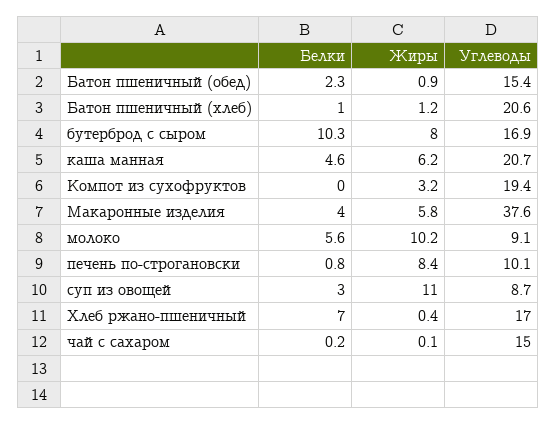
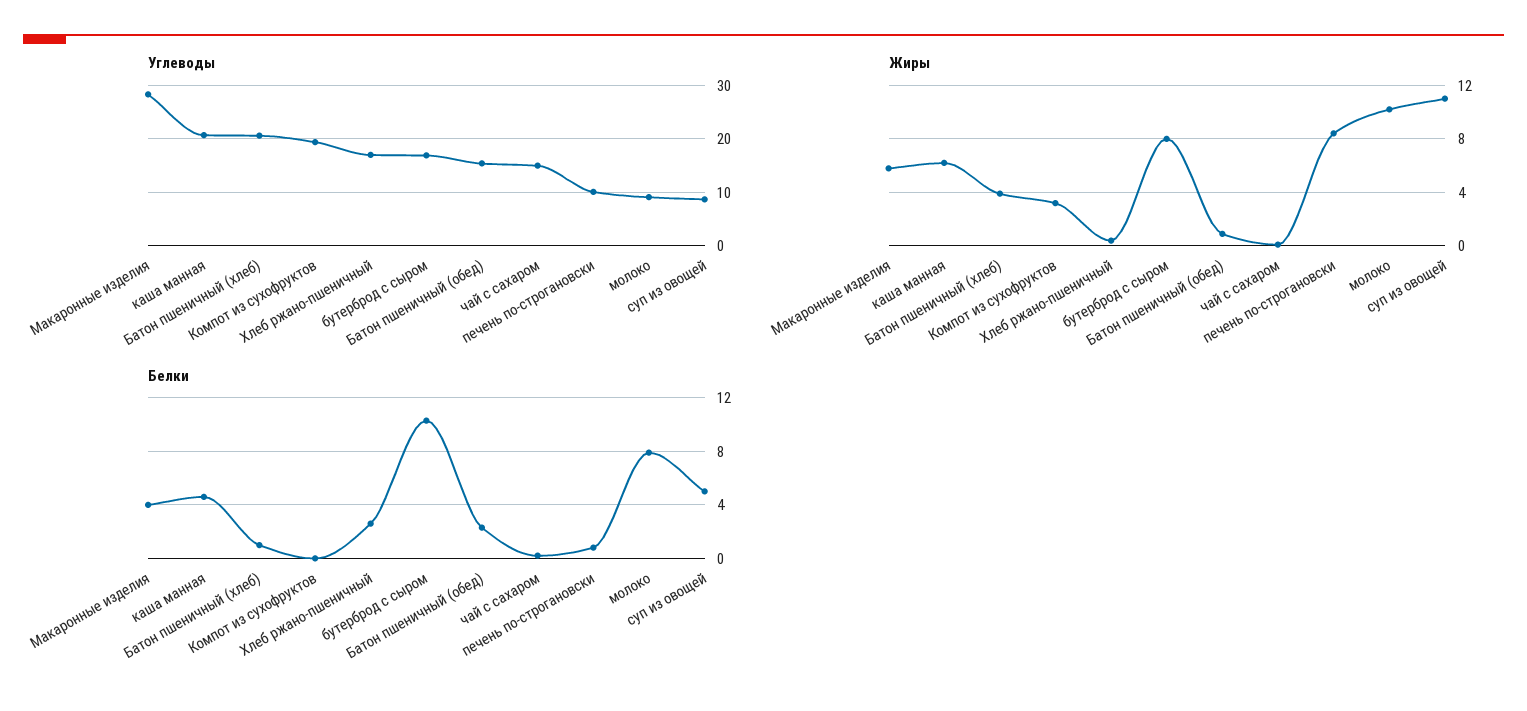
Жиры, Батон пшеничный (хлеб): 1.2 -> 4
Углеводы, Макаронные изделия: 37.6 -> 28
Белки, молоко: 5.6 -> 8
Белки, суп из овощей: 3 -> 5
Белки, Хлеб ржано-пшеничный: 7 -> 2.5

